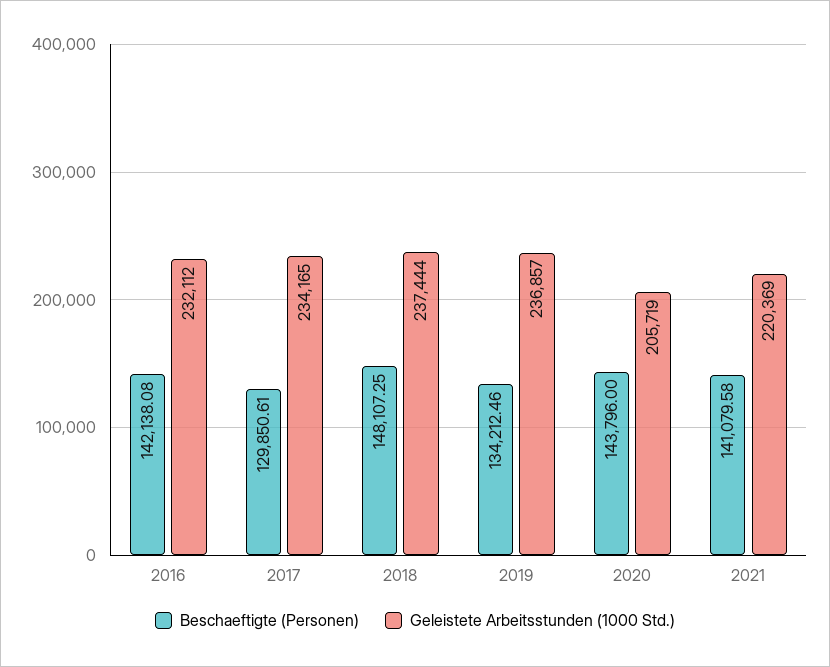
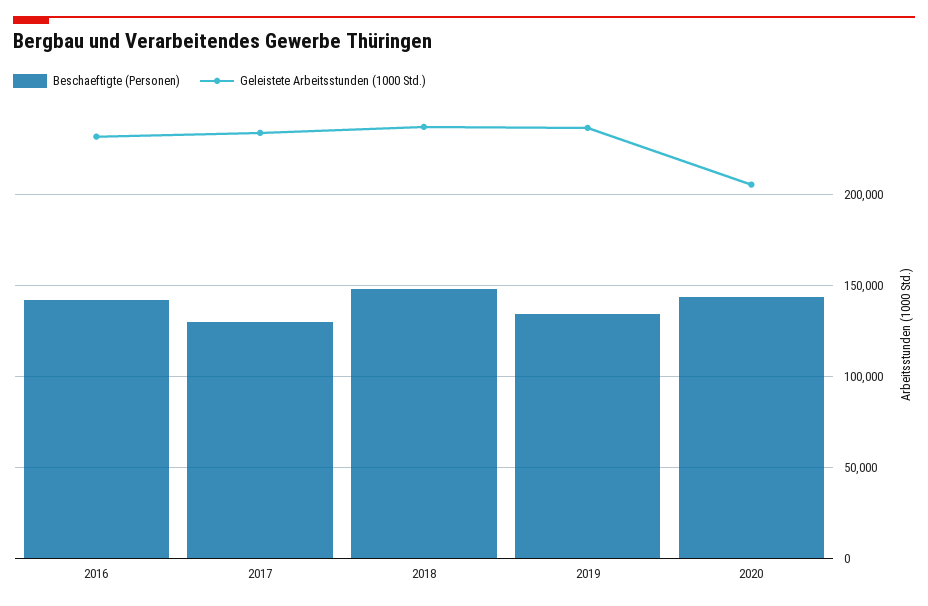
Beschaeftigte (Personen), 2021: 141079.58 -> none
Geleistete Arbeitsstunden (1000 Std.), 2021: 220369 -> none

